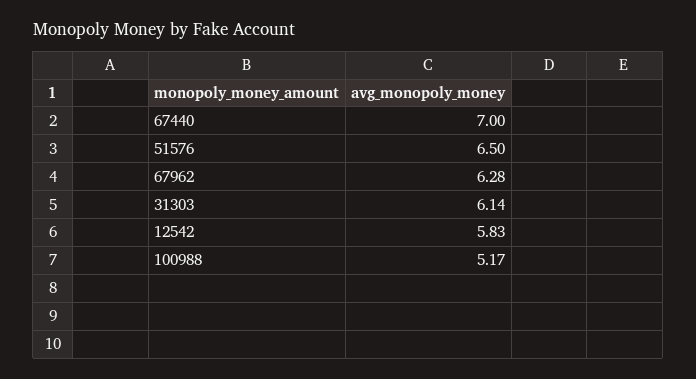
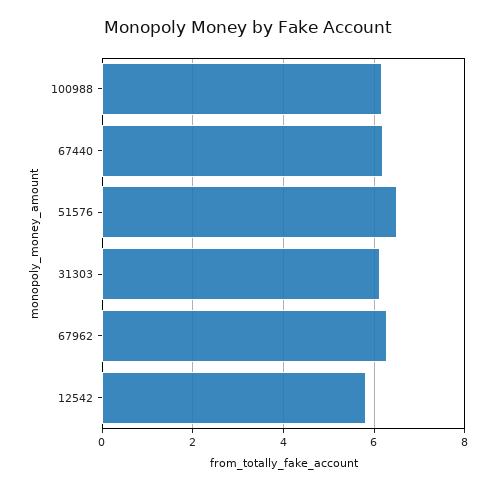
67440: 7 -> 6.2
100988: 5.17 -> 6.2

